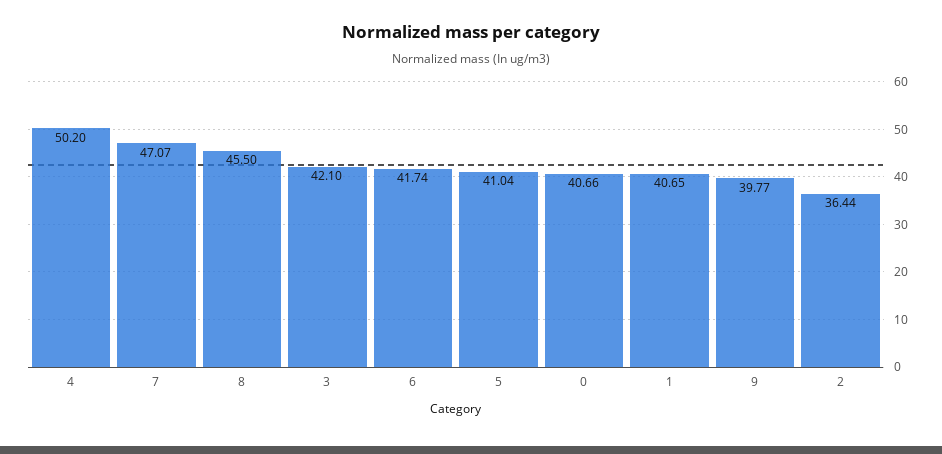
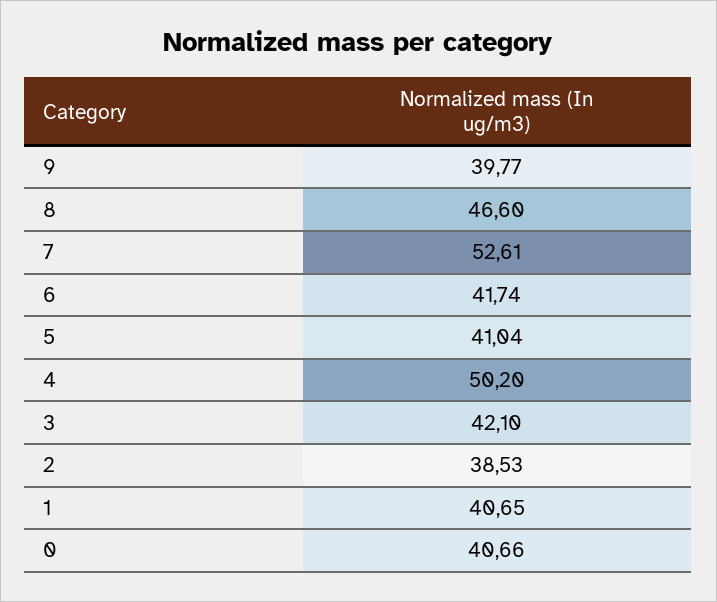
7: 47.07 -> 52.61
8: 45.5 -> 46.6
2: 36.44 -> 38.53

